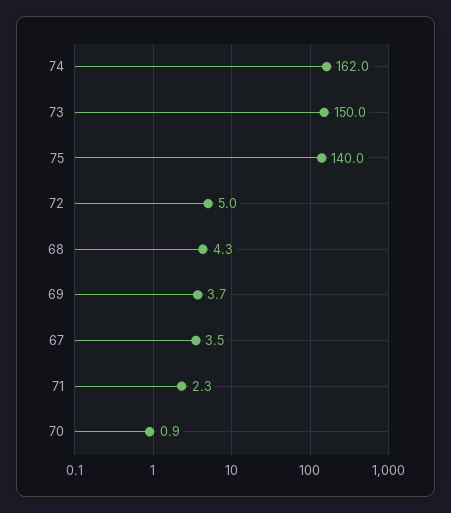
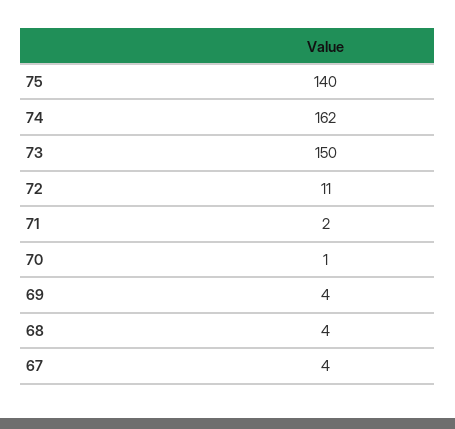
72: 5 -> 11

